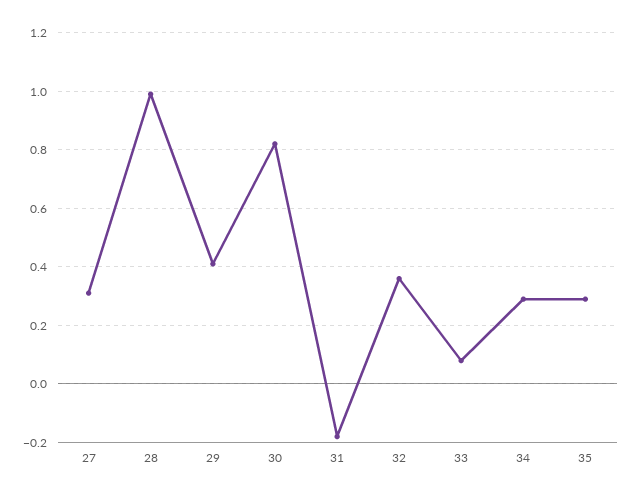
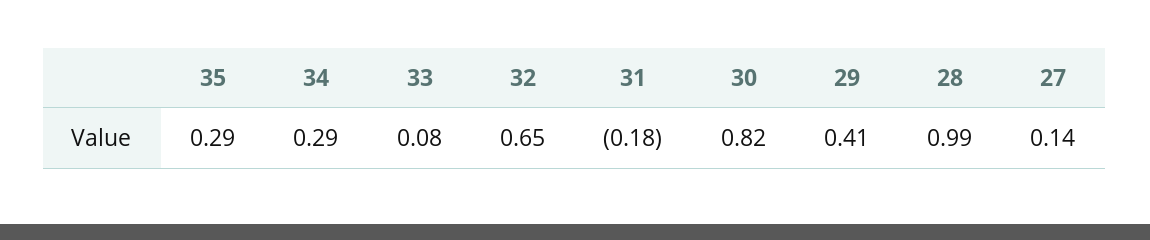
27: 0.3 -> 0.14
32: 0.35 -> 0.65

